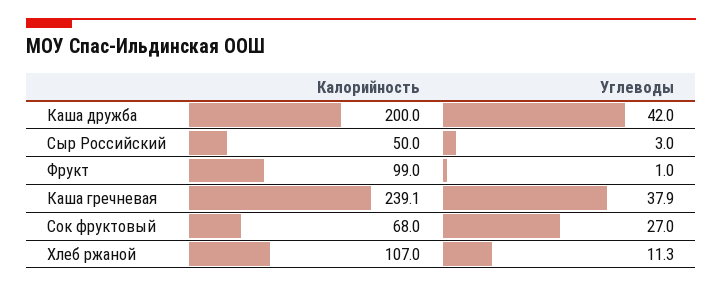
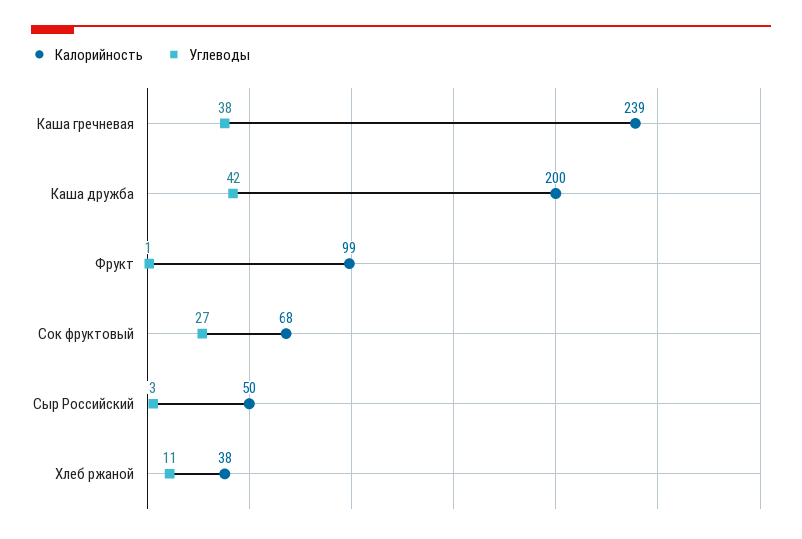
Калорийность, Хлеб ржаной: 107 -> 38

